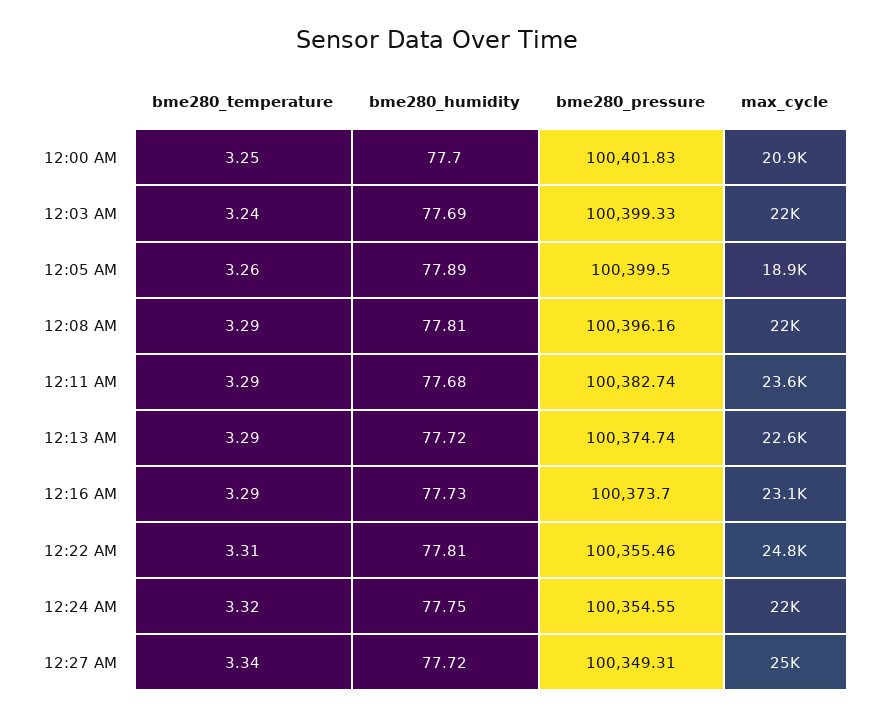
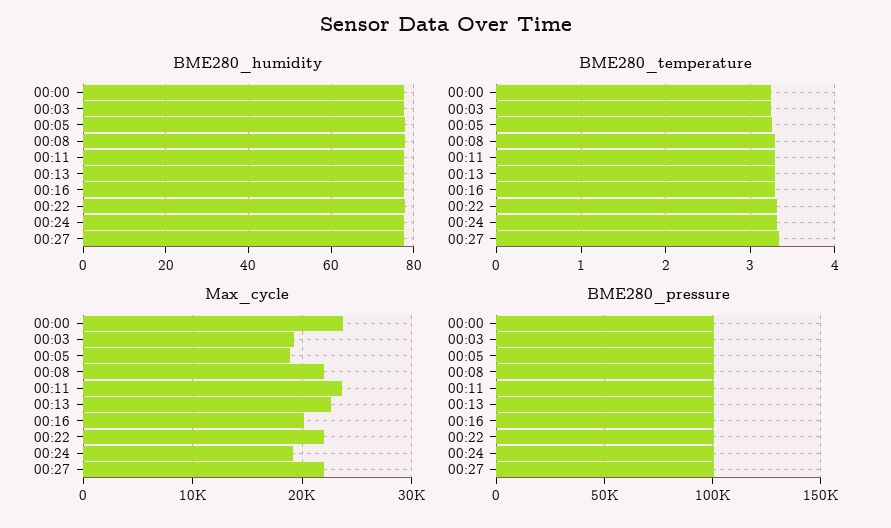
max_cycle, 12:00 AM: 20900 -> 24000
max_cycle, 12:03 AM: 22000 -> 19000
max_cycle, 12:16 AM: 23100 -> 20000
max_cycle, 12:22 AM: 24800 -> 22000
max_cycle, 12:24 AM: 22000 -> 19000
max_cycle, 12:27 AM: 25000 -> 22000

